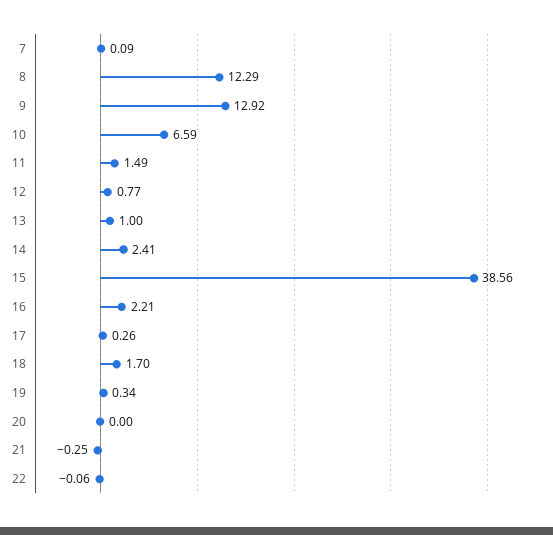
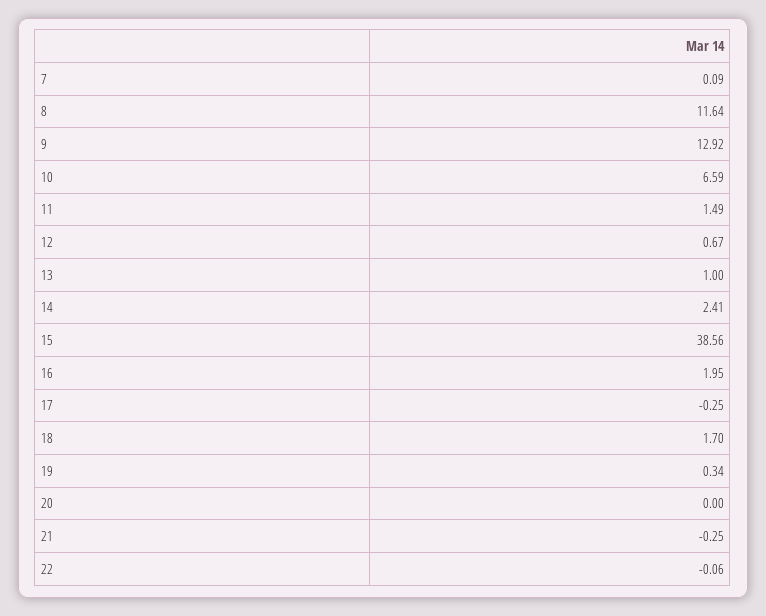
8: 12.29 -> 11.64
12: 0.77 -> 0.67
16: 2.21 -> 1.95
17: 0.26 -> -0.25

